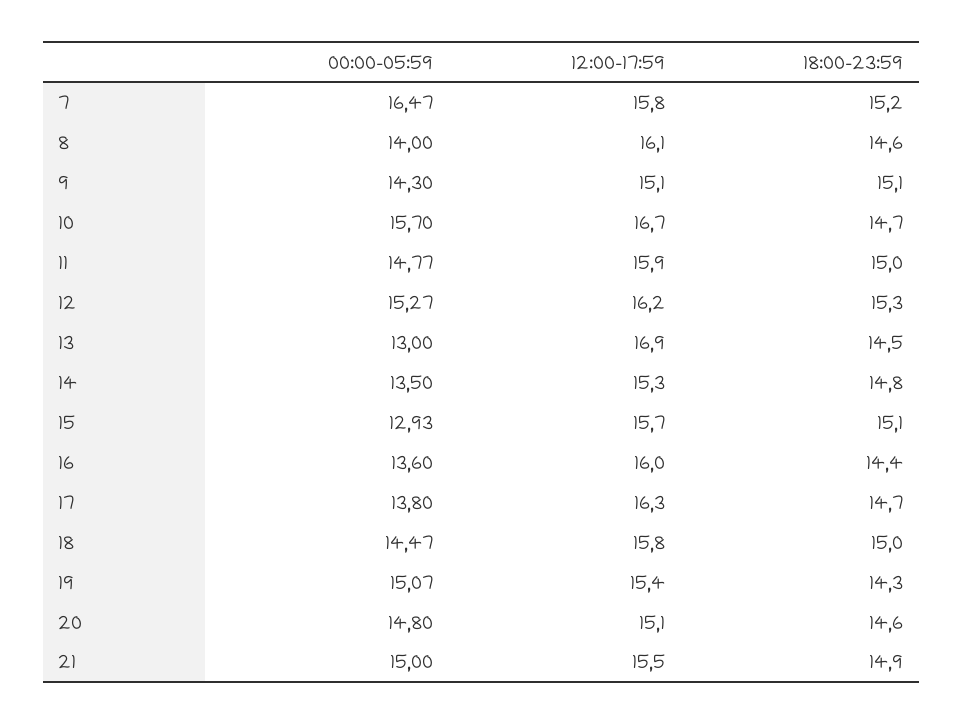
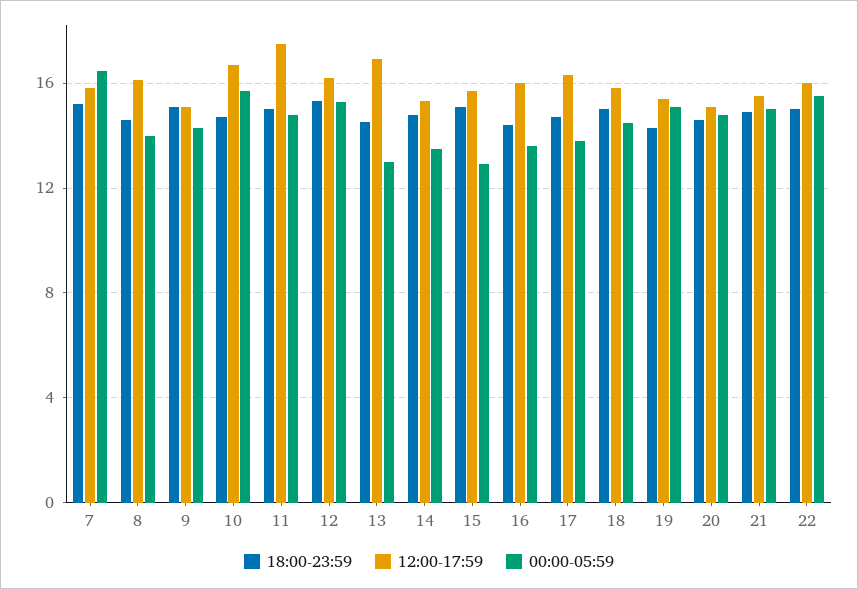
12:00-17:59, 11: 15.9 -> 17.5
18:00-23:59, 22: none -> 15
12:00-17:59, 22: none -> 16
00:00-05:59, 22: none -> 15.5

